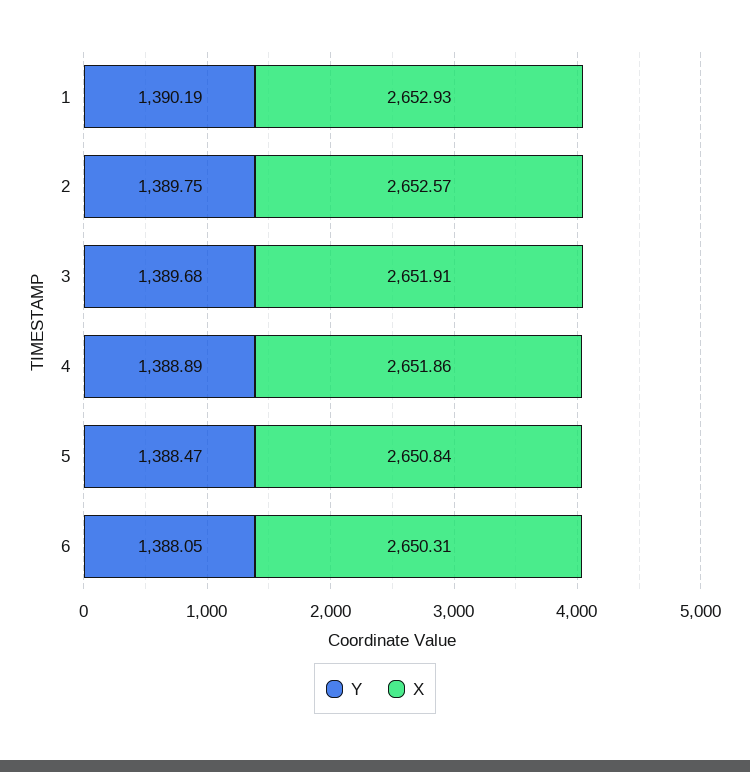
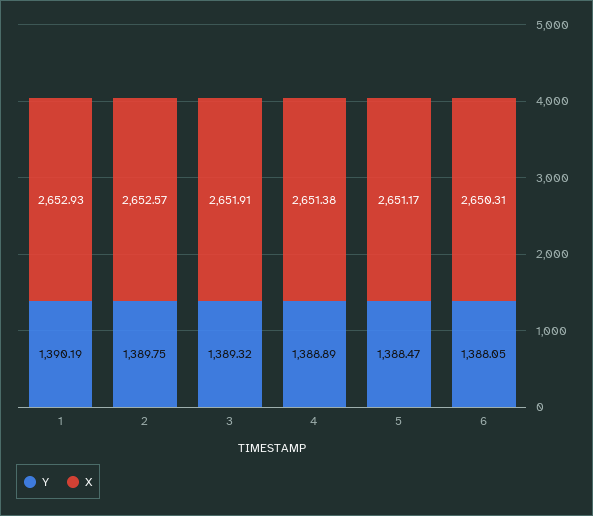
Y, 3: 1389.68 -> 1389.32
X, 4: 2651.86 -> 2651.38
X, 5: 2650.84 -> 2651.17

